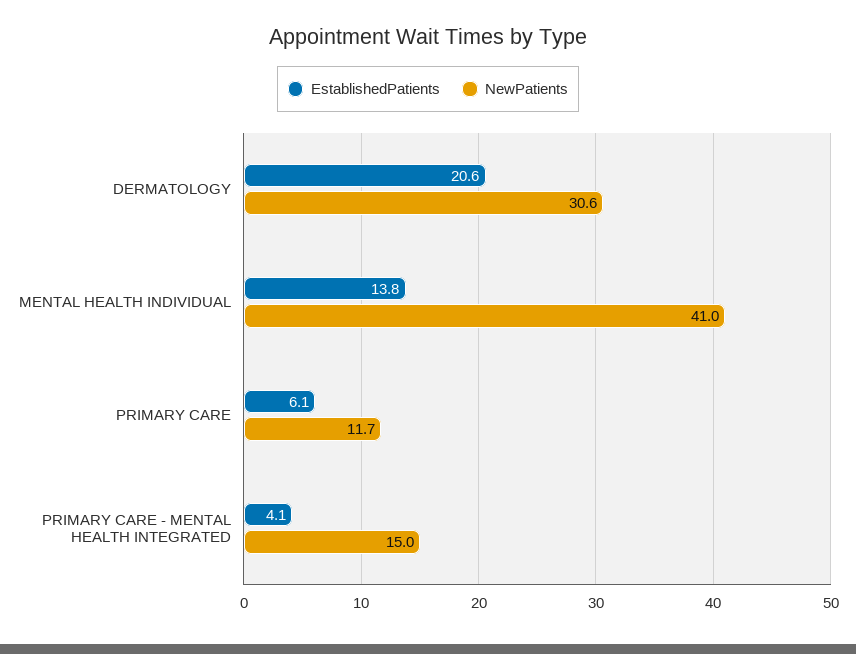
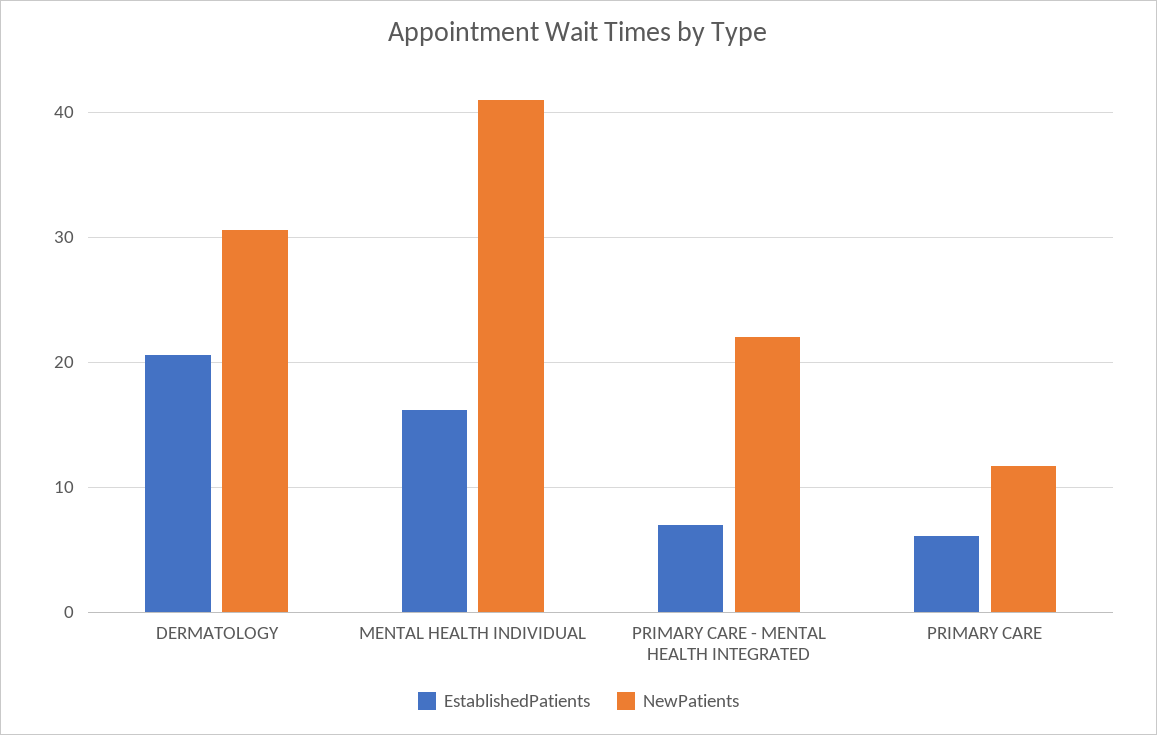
EstablishedPatients, MENTAL HEALTH INDIVIDUAL: 13.8 -> 16
EstablishedPatients, PRIMARY CARE - MENTAL HEALTH INTEGRATED: 4.1 -> 7
NewPatients, PRIMARY CARE - MENTAL HEALTH INTEGRATED: 15 -> 22

